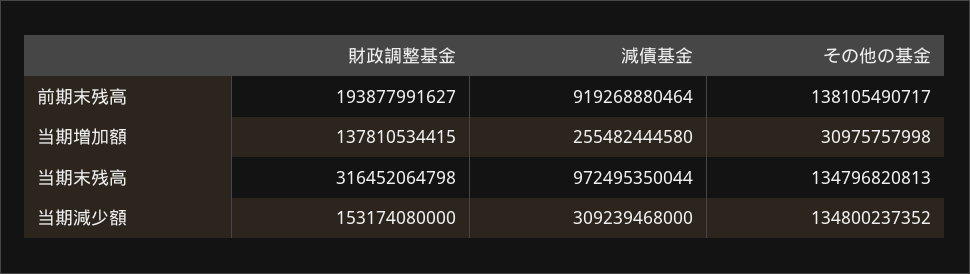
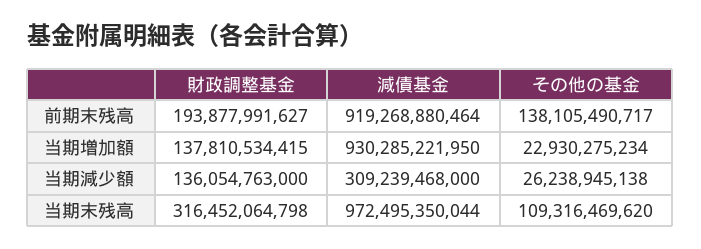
減債基金, 当期増加額: 255482444580 -> 930285221950
その他の基金, 当期増加額: 30975757998 -> 22930275234
その他の基金, 当期末残高: 134796820813 -> 109316469620
財政調整基金, 当期減少額: 153174080000 -> 136054763000
その他の基金, 当期減少額: 134800237352 -> 26238945138

